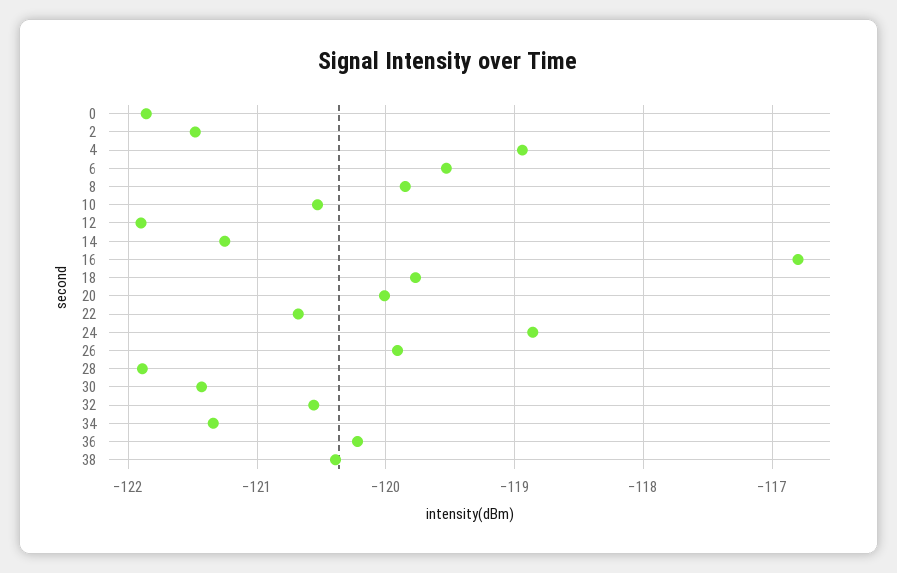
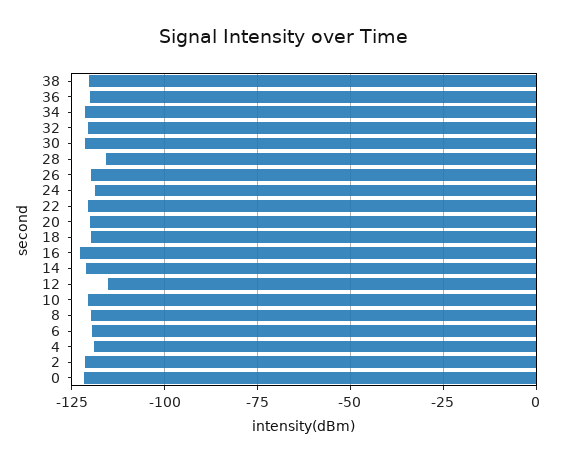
12: -121.9 -> -115
16: -116.8 -> -122.5
28: -121.9 -> -115

